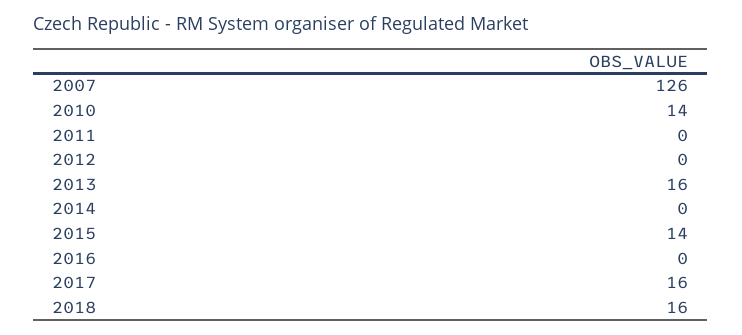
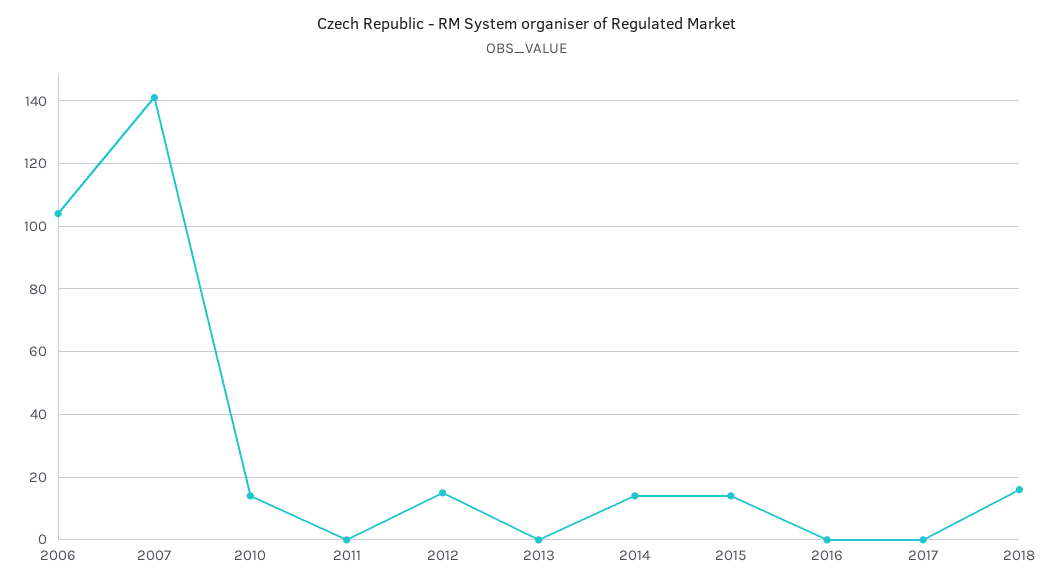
2007: 126 -> 140
2012: 0 -> 15
2013: 16 -> 0
2014: 0 -> 15
2017: 16 -> 0
2006: none -> 105

